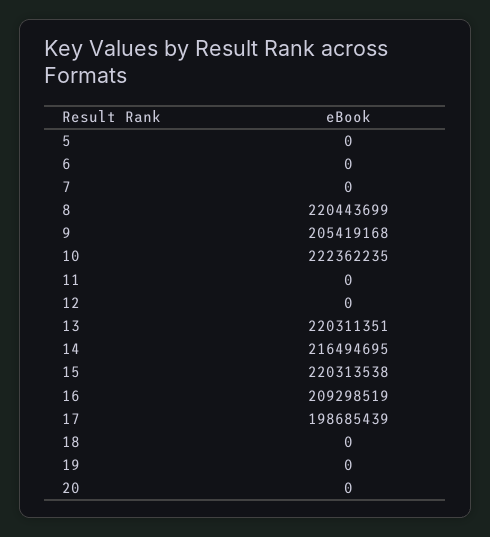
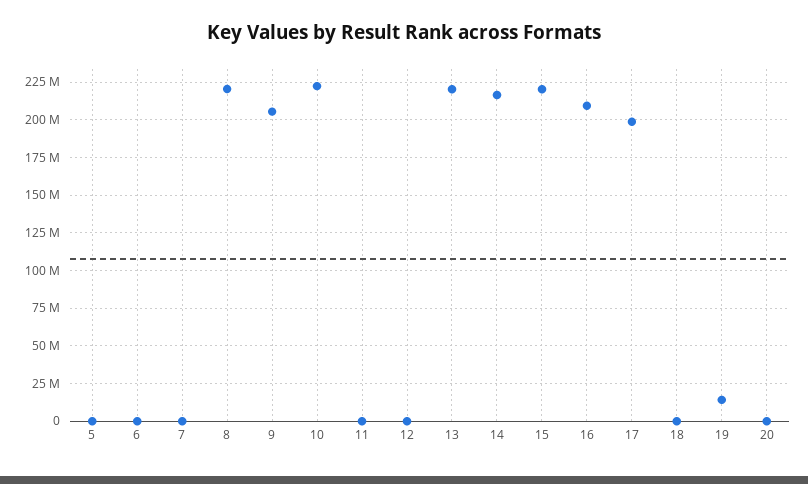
19: 0 -> 15000000

